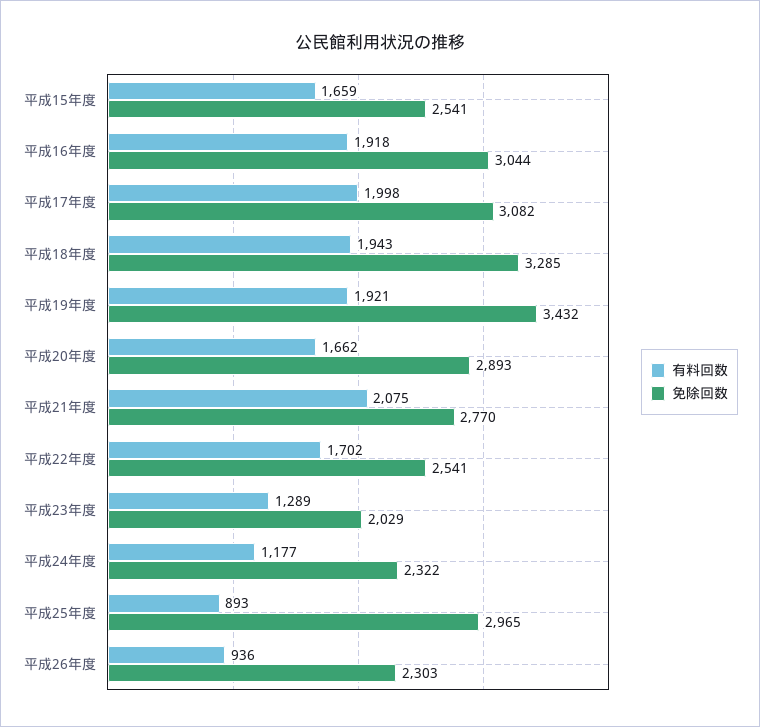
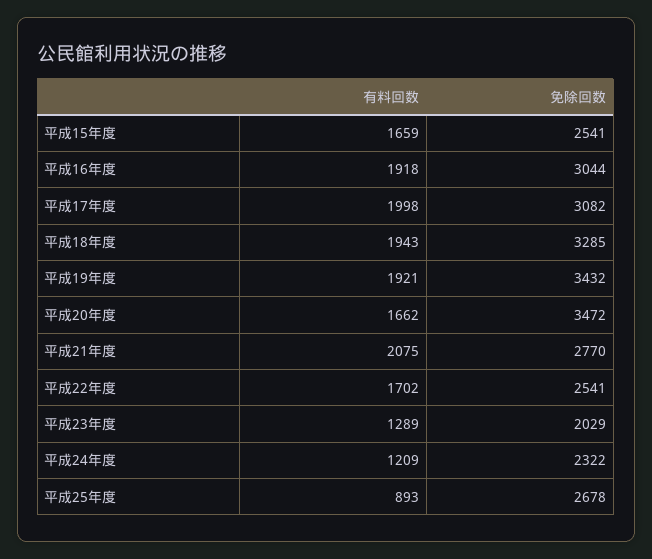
免除回数, 平成20年度: 2893 -> 3472
有料回数, 平成24年度: 1177 -> 1209
免除回数, 平成25年度: 2965 -> 2678
有料回数, 平成26年度: 936 -> none
免除回数, 平成26年度: 2303 -> none

